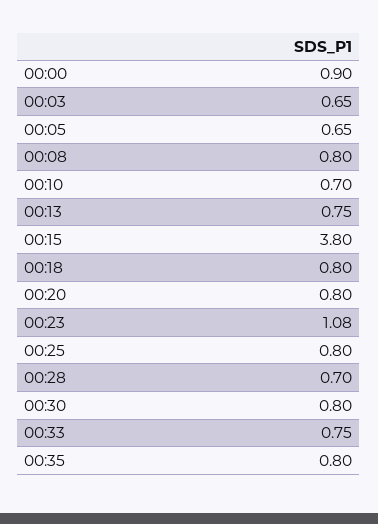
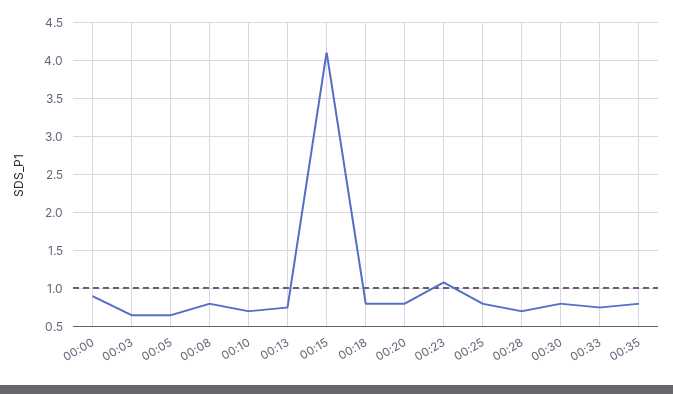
00:15: 3.8 -> 4.1

